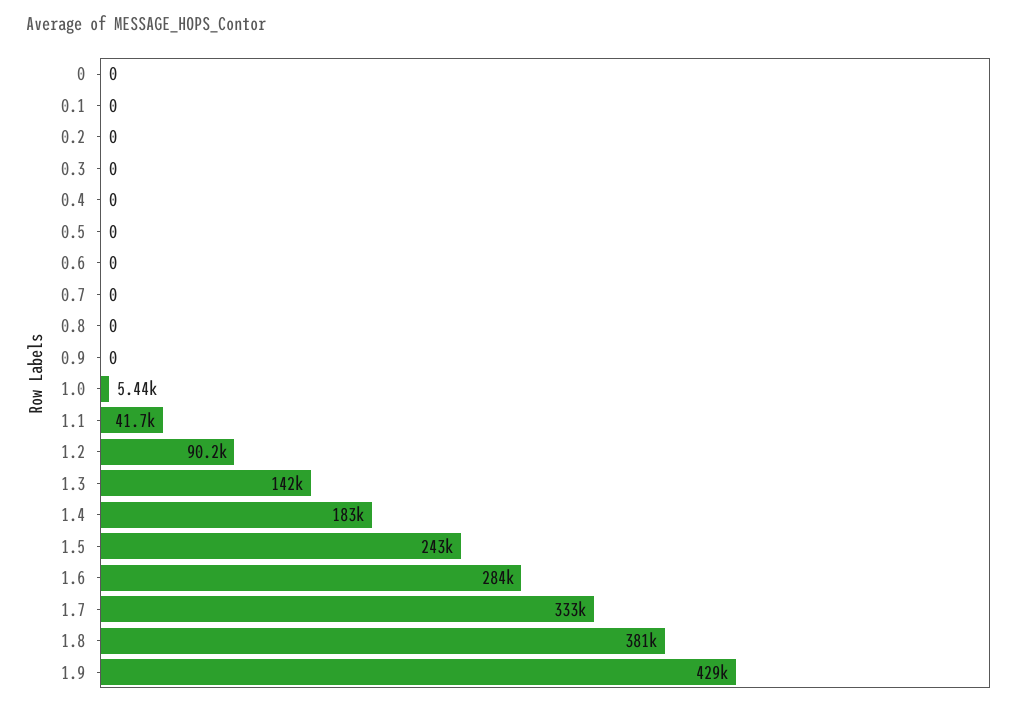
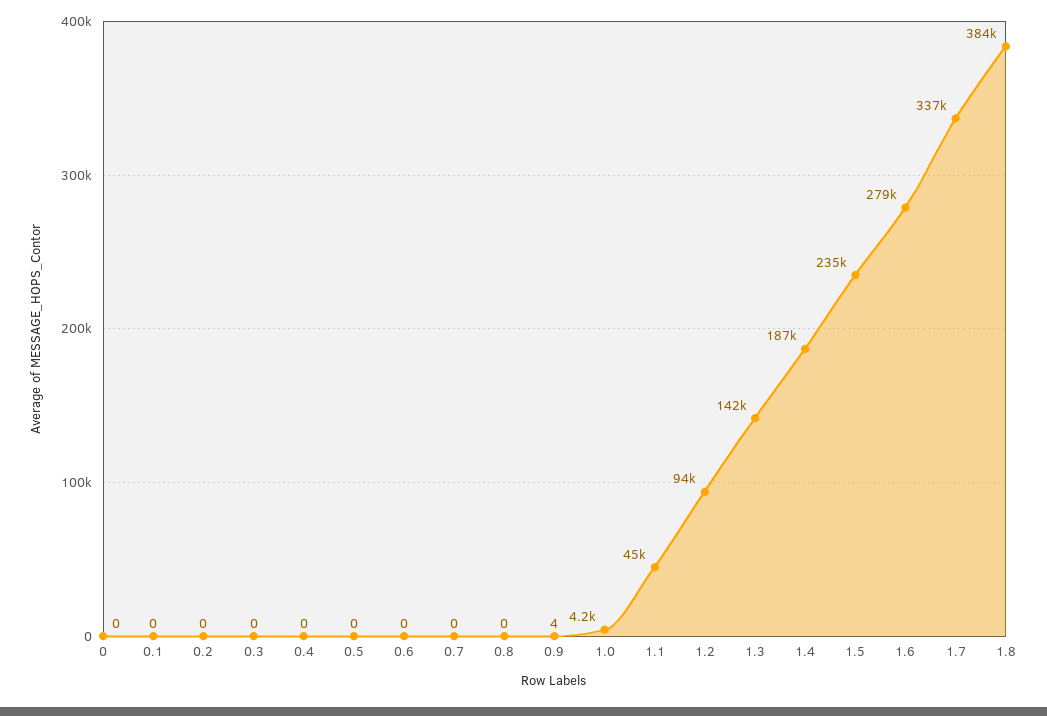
0.9: 0 -> 4
1.0: 5440 -> 4200
1.1: 41700 -> 45000
1.2: 90200 -> 94000
1.4: 183000 -> 187000
1.5: 243000 -> 235000
1.6: 284000 -> 279000
1.7: 333000 -> 337000
1.8: 381000 -> 384000
1.9: 429000 -> none

